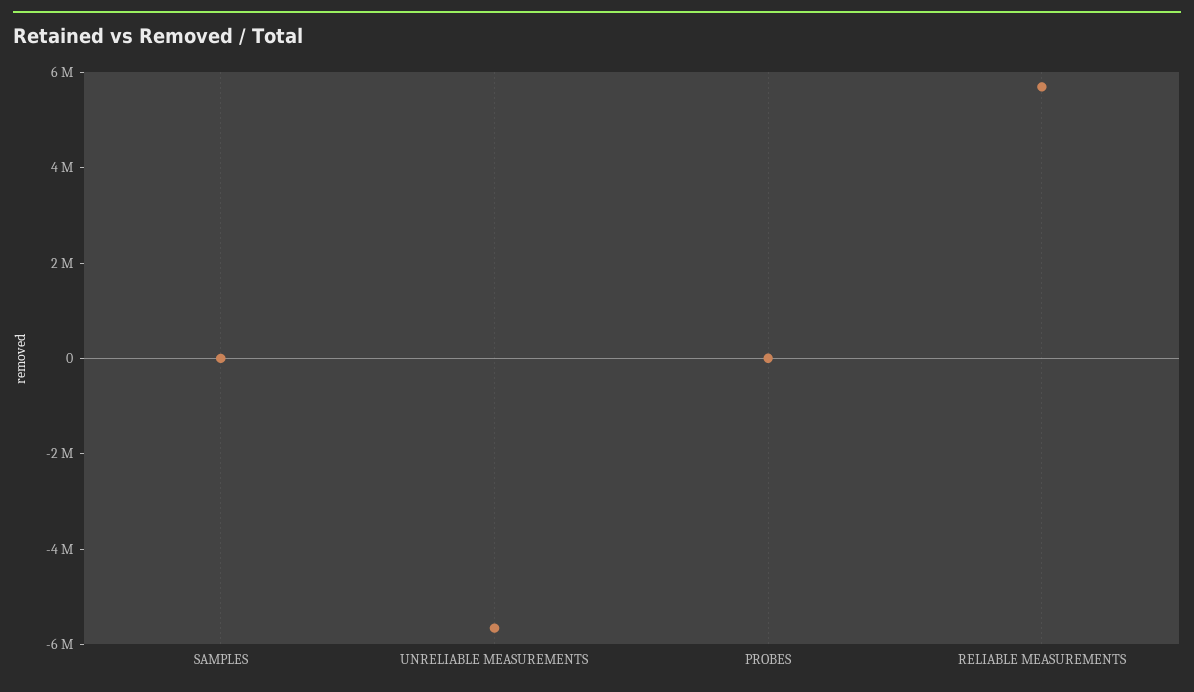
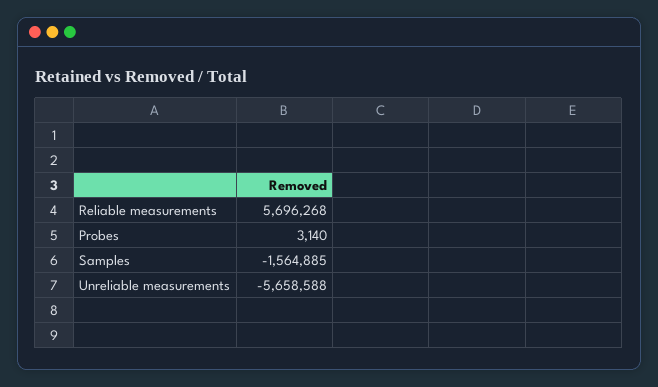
SAMPLES: 0 -> -1564885

